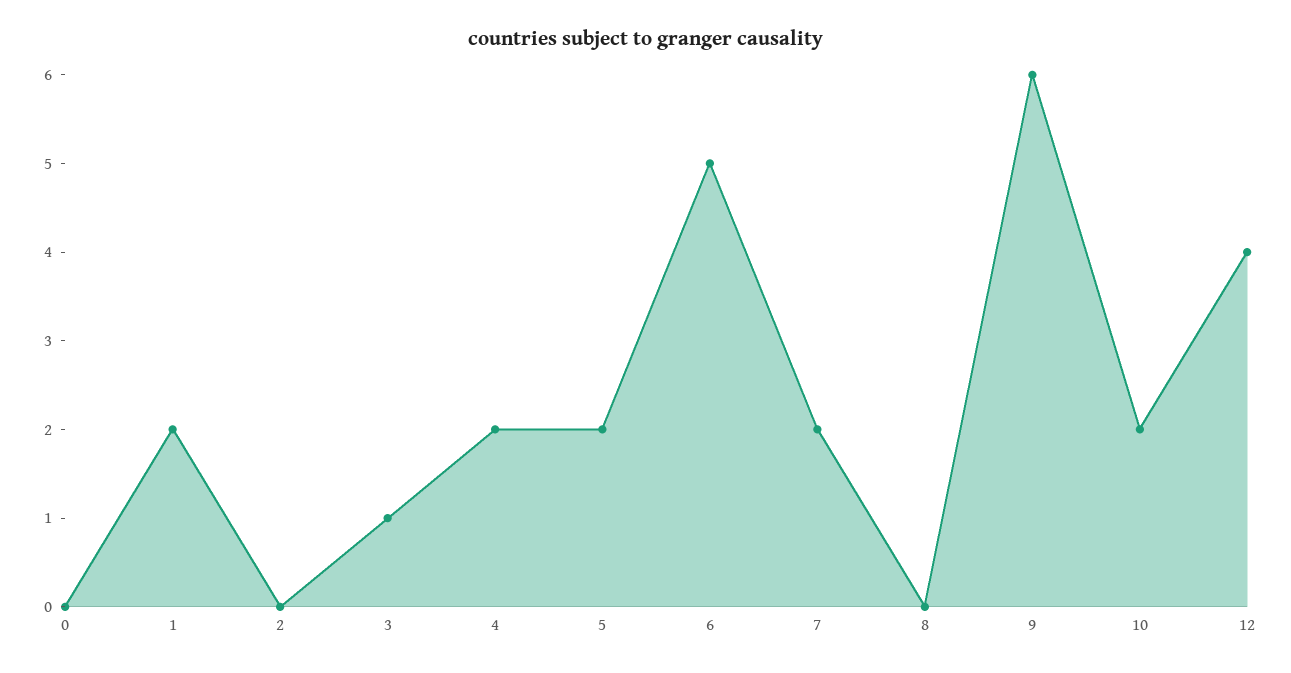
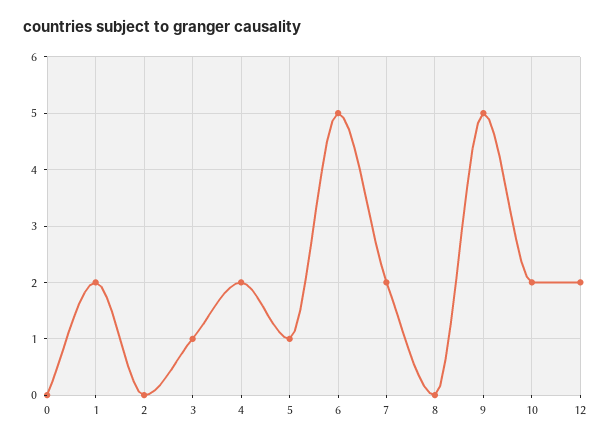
5: 2 -> 1
9: 6 -> 5
12: 4 -> 2

